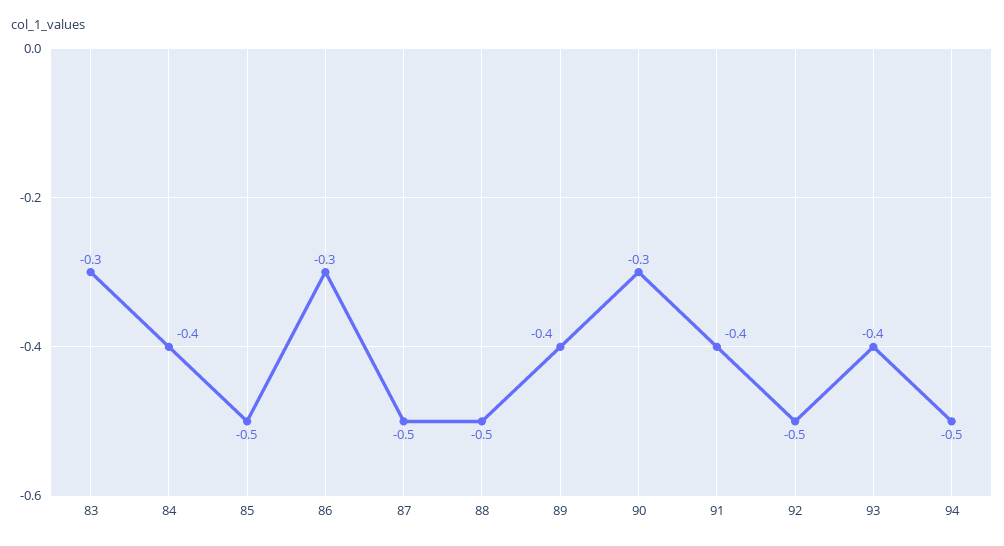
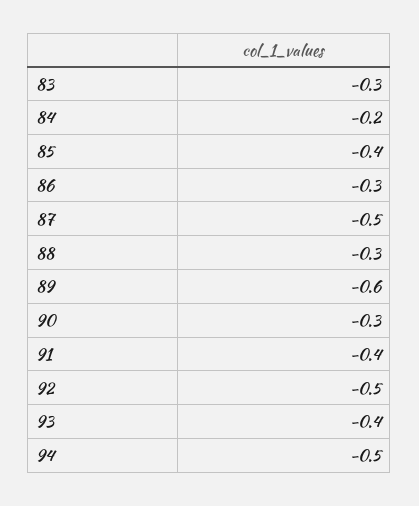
84: -0.4 -> -0.2
85: -0.5 -> -0.4
88: -0.5 -> -0.3
89: -0.4 -> -0.6

